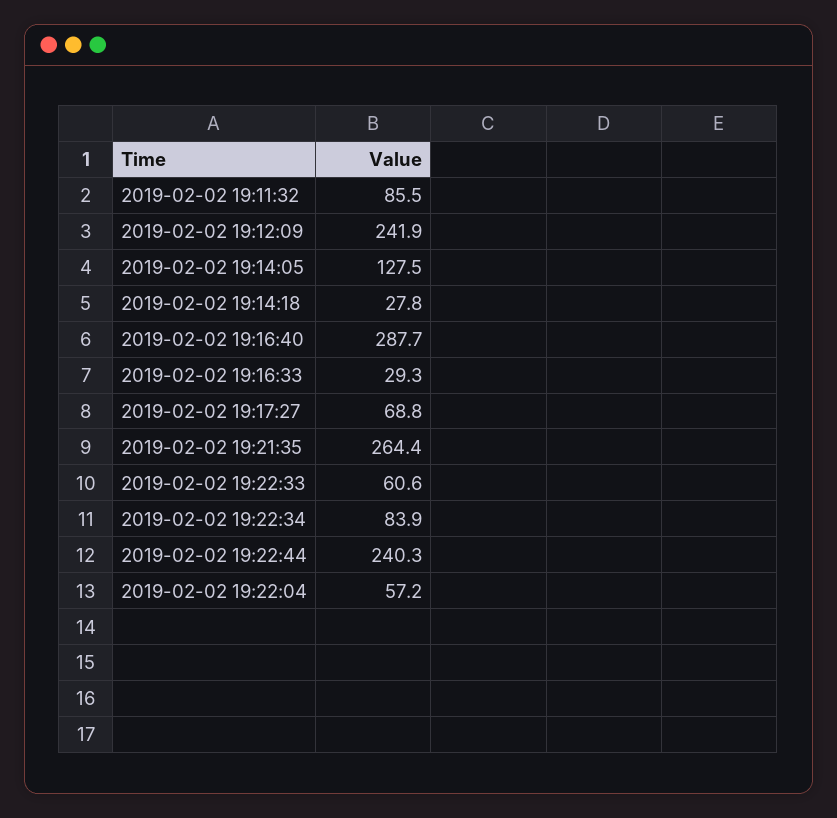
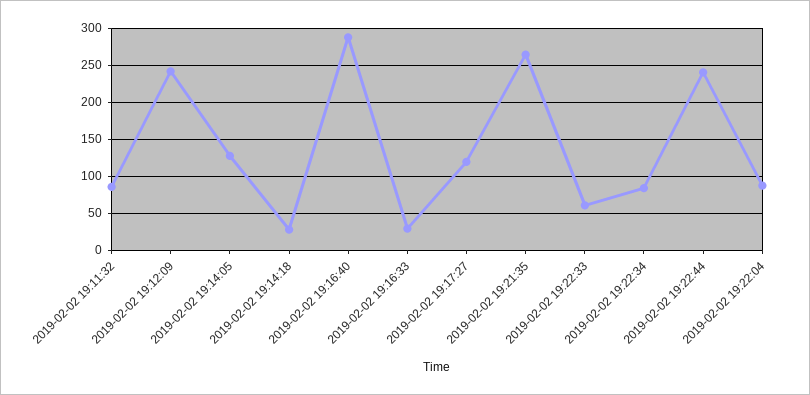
2019-02-02 19:17:27: 68.8 -> 120
2019-02-02 19:22:04: 57.2 -> 90

